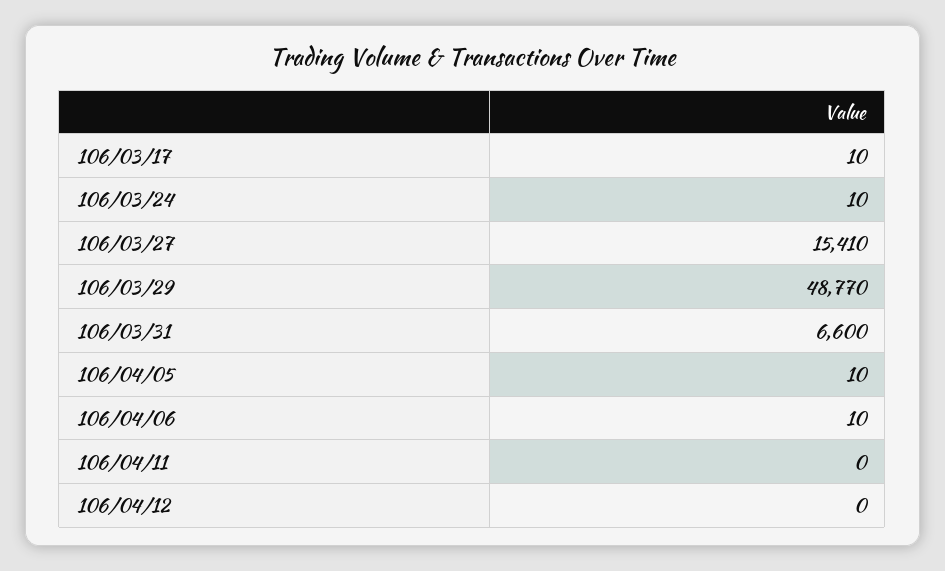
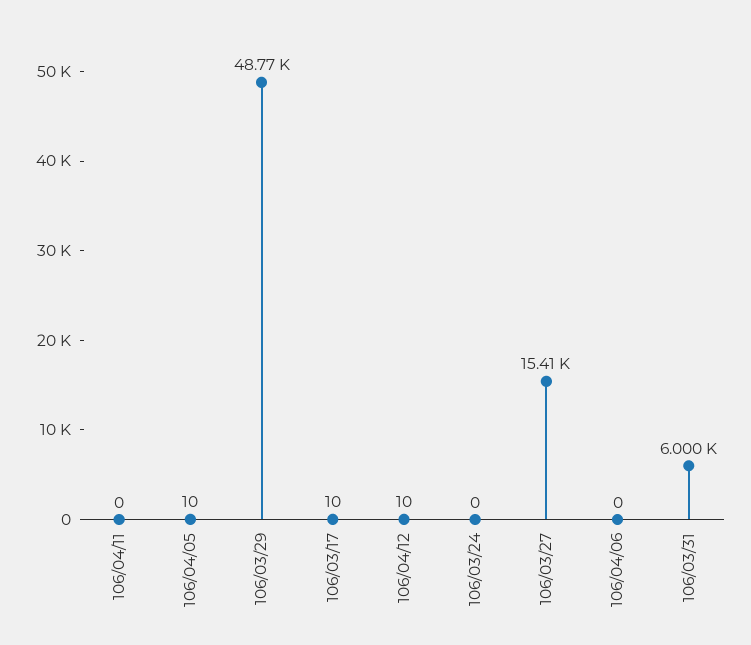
106/03/24: 10 -> 0
106/03/31: 6600 -> 6000
106/04/06: 10 -> 0
106/04/12: 0 -> 10

